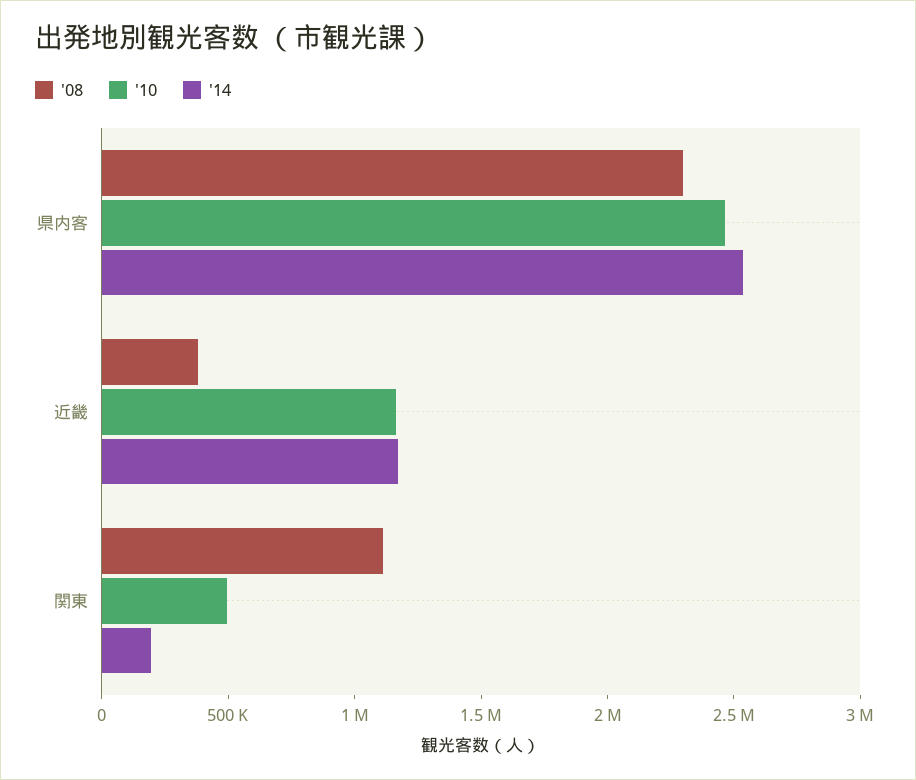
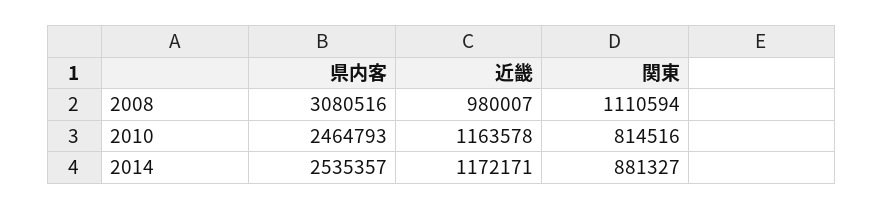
'08, 県内客: 2300000 -> 3080516
'08, 近畿: 400000 -> 980007
'10, 関東: 500000 -> 814516
'14, 関東: 200000 -> 881327

